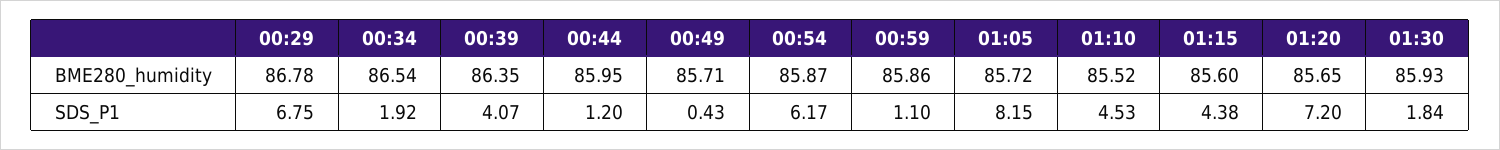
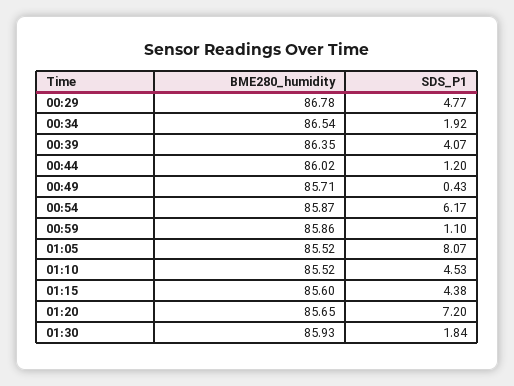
00:44, BME280_humidity: 85.95 -> 86.02
01:05, BME280_humidity: 85.72 -> 85.52
00:29, SDS_P1: 6.75 -> 4.77
01:05, SDS_P1: 8.15 -> 8.07

